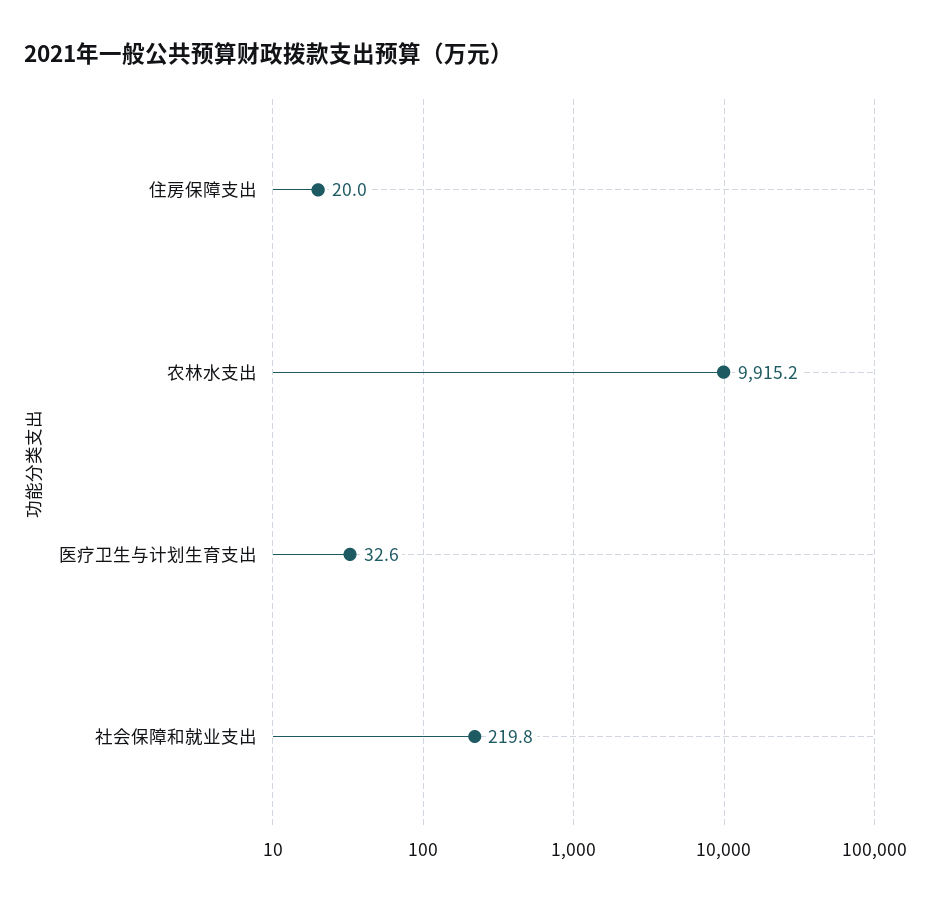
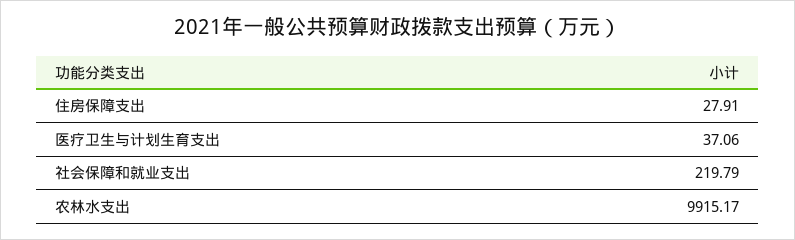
住房保障支出: 20 -> 27.91
医疗卫生与计划生育支出: 32.6 -> 37.06

